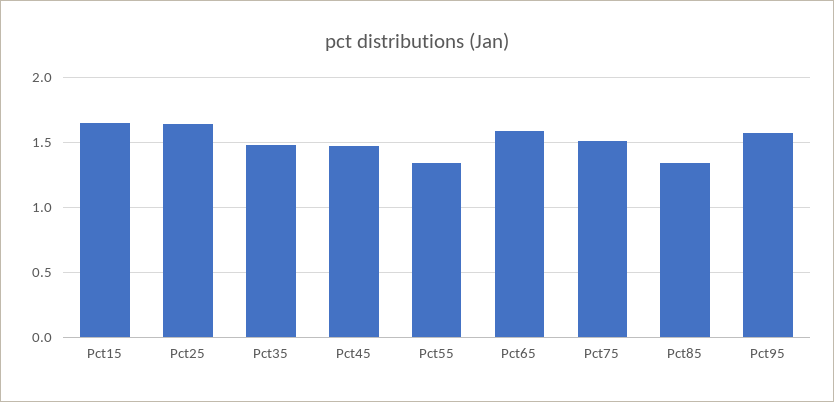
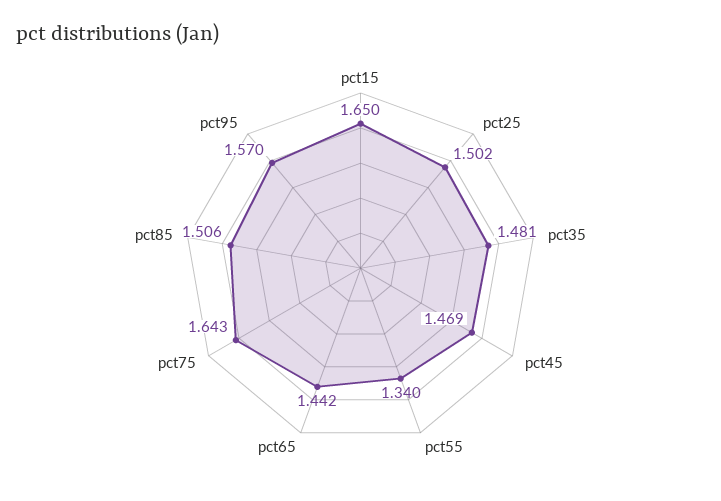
Pct25: 1.65 -> 1.502
Pct65: 1.6 -> 1.442
Pct75: 1.5 -> 1.643
Pct85: 1.35 -> 1.506

